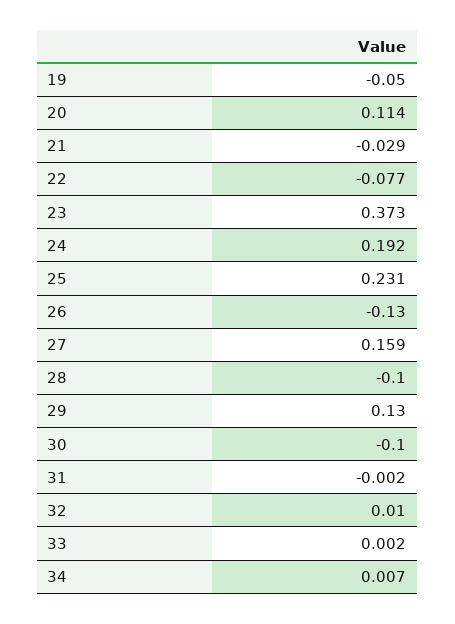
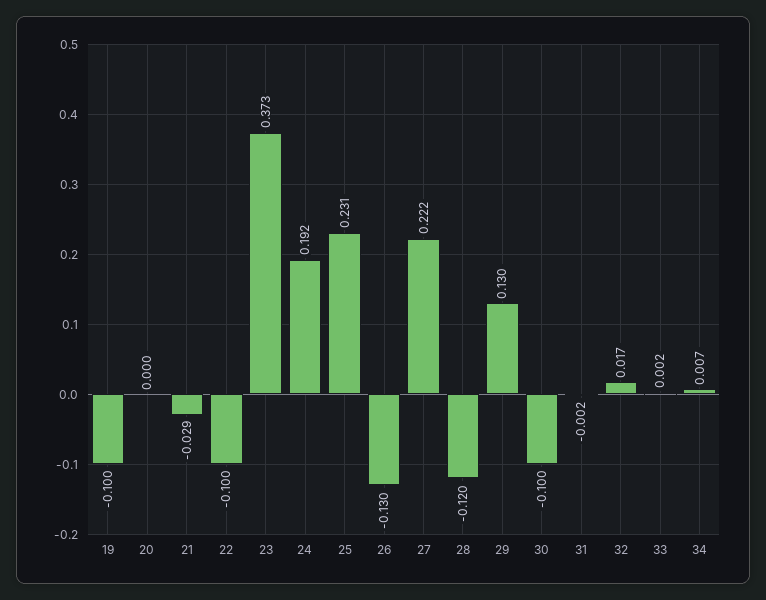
19: -0.05 -> -0.1
20: 0.114 -> 0
22: -0.077 -> -0.1
27: 0.159 -> 0.222
28: -0.1 -> -0.12
32: 0.01 -> 0.017

